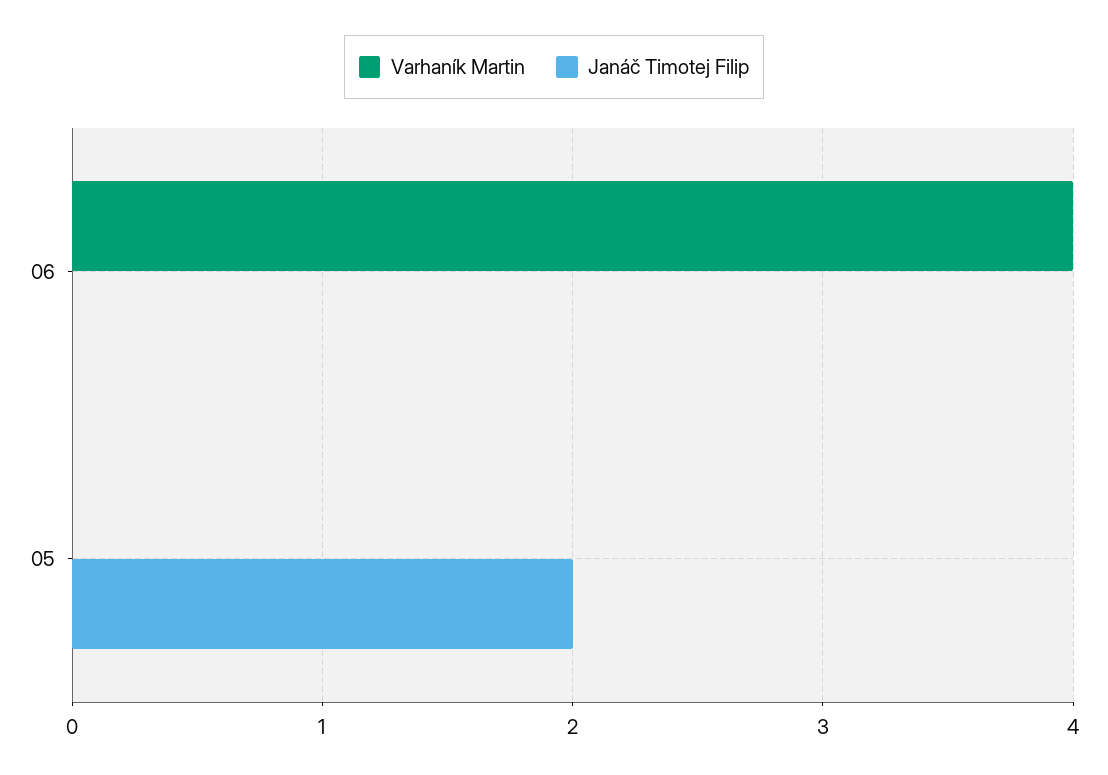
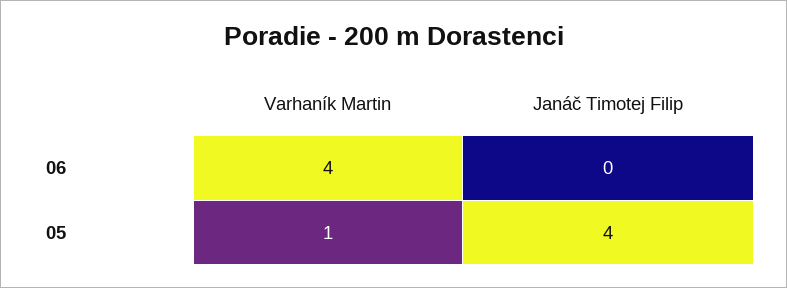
Varhaník Martin, 05: 0 -> 1
Janáč Timotej Filip, 05: 2 -> 4

